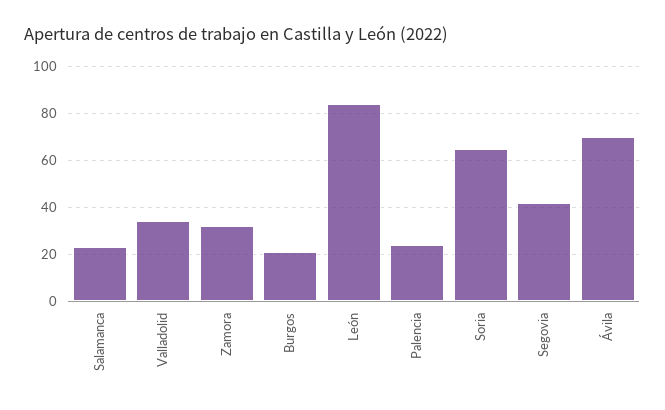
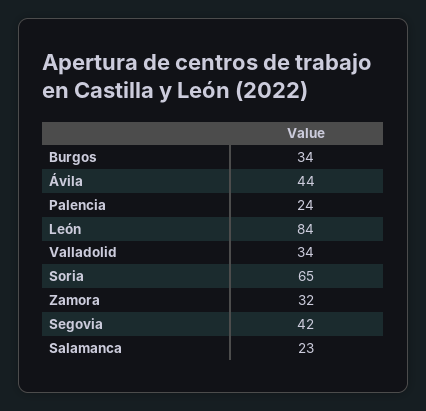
Burgos: 20 -> 34
Ávila: 70 -> 44

